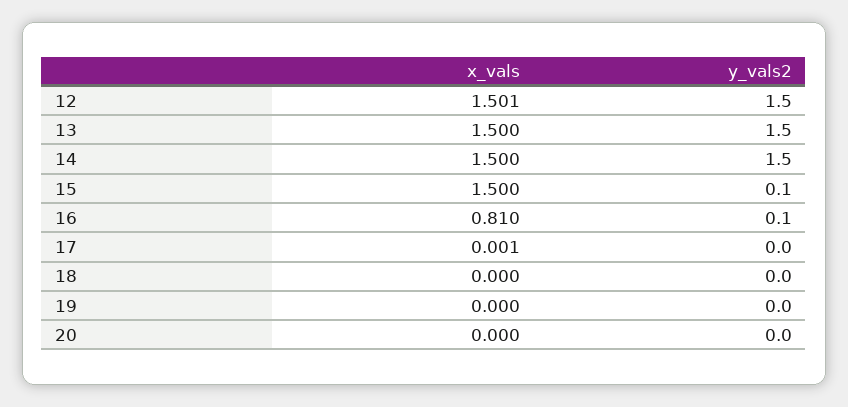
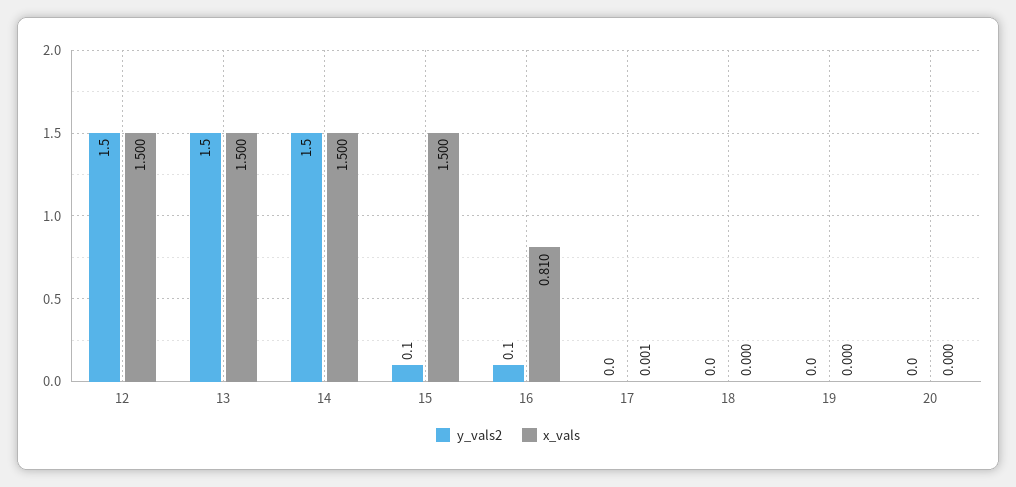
x_vals, 12: 1.501 -> 1.5

